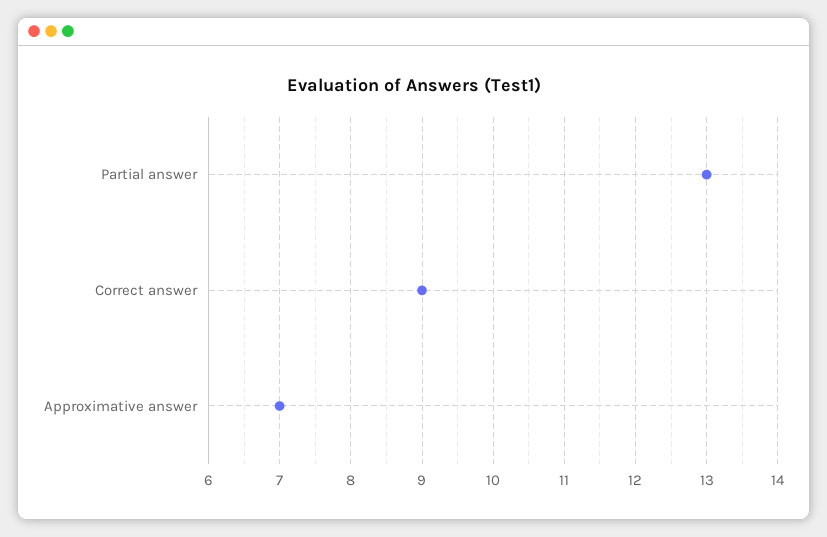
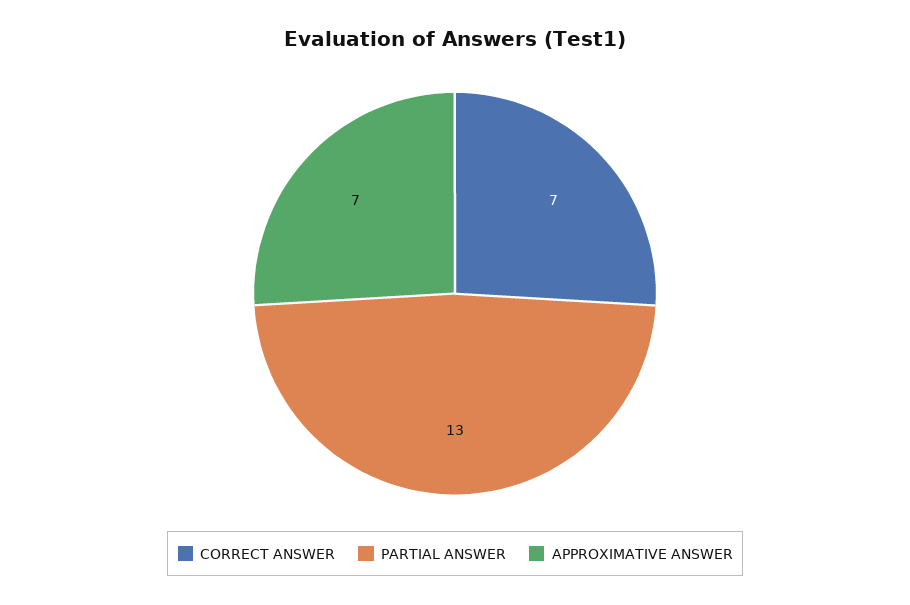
Correct answer: 9 -> 7

